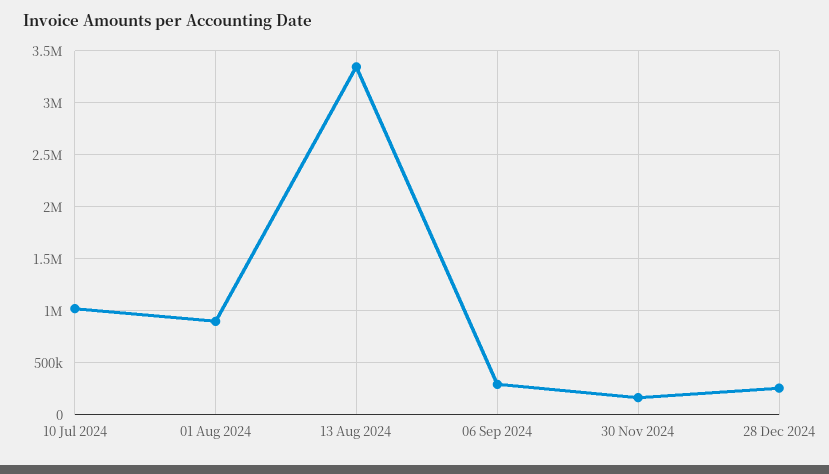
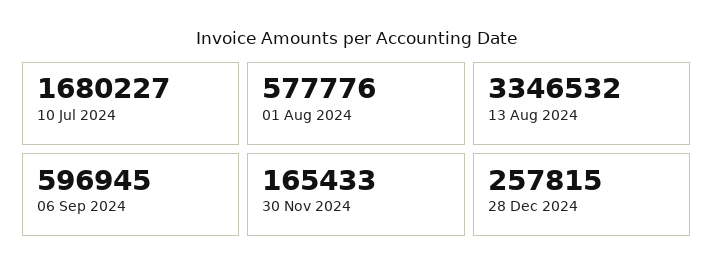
10 Jul 2024: 1000000 -> 1680227
01 Aug 2024: 900000 -> 577776
06 Sep 2024: 300000 -> 596945

